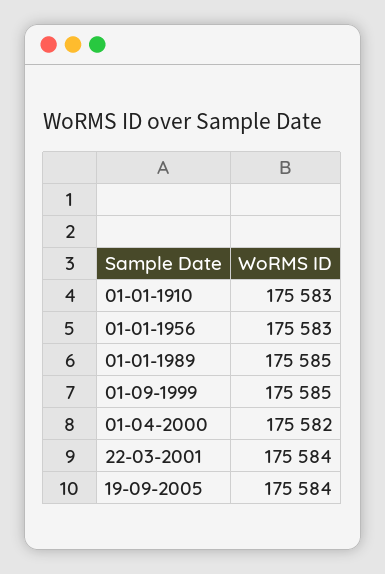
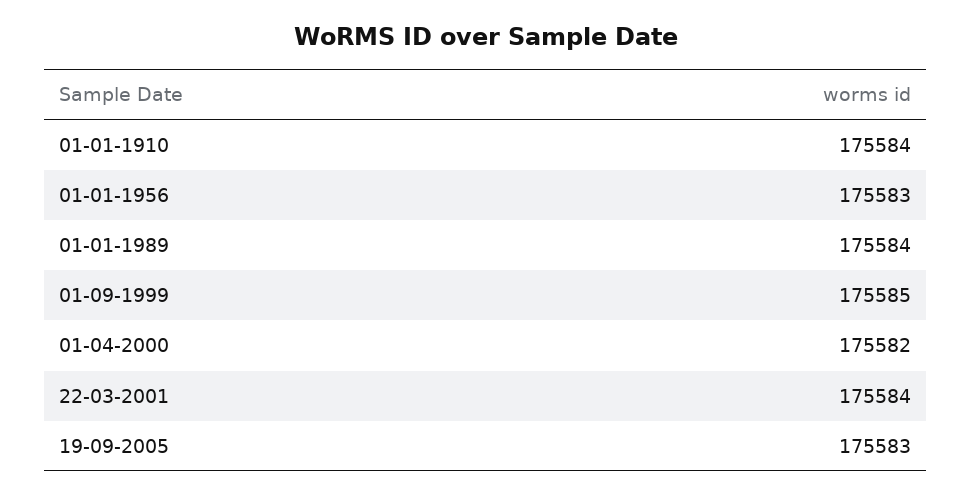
01-01-1910: 175583 -> 175584
01-01-1989: 175585 -> 175584
19-09-2005: 175584 -> 175583

